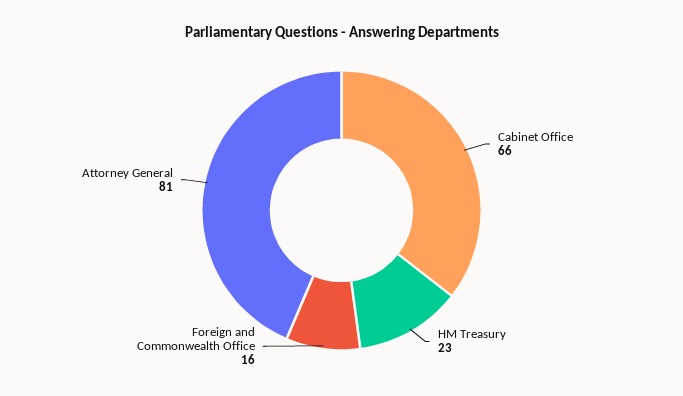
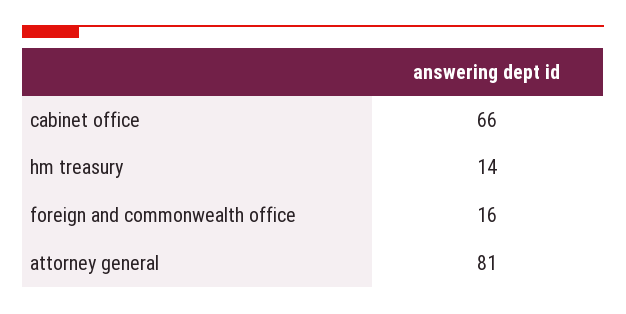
HM Treasury: 23 -> 14

